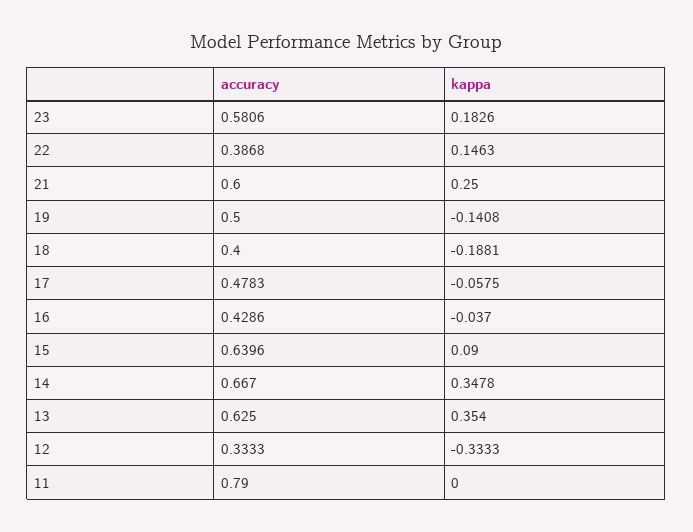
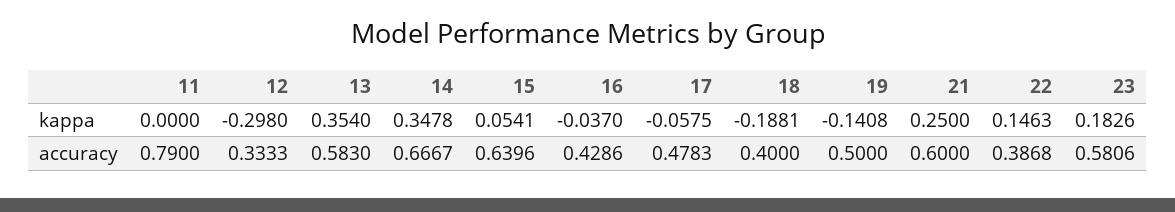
kappa, 15: 0.09 -> 0.0541
accuracy, 14: 0.667 -> 0.6667
accuracy, 13: 0.625 -> 0.583
kappa, 12: -0.3333 -> -0.298

